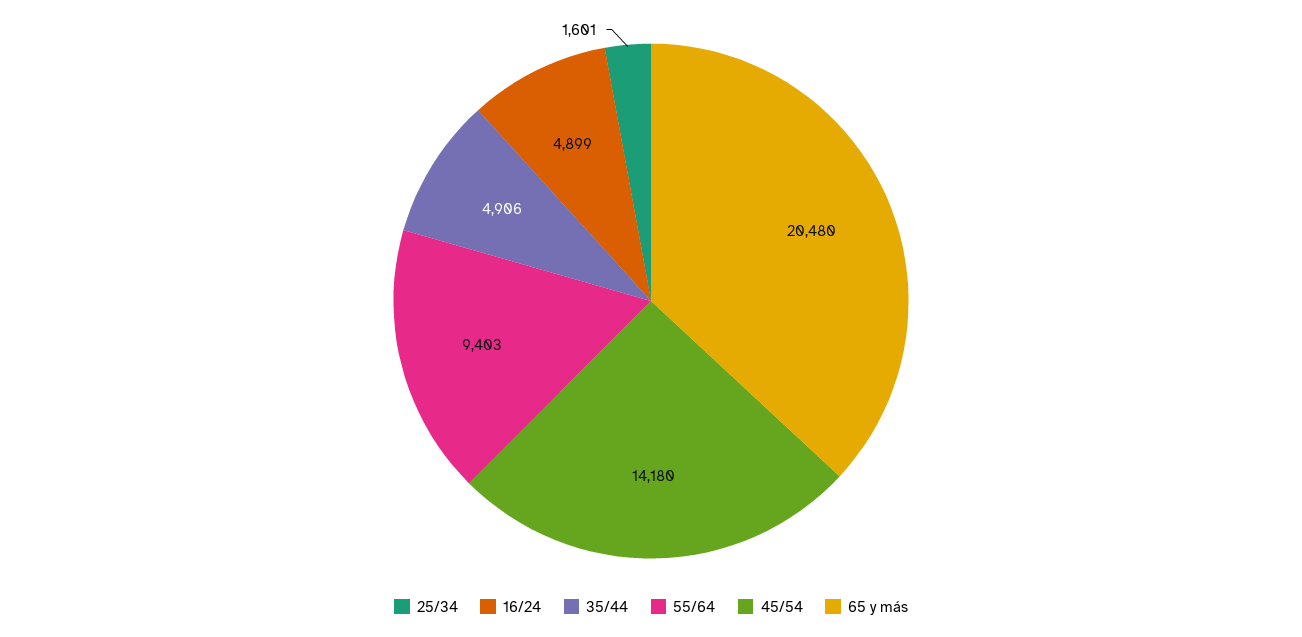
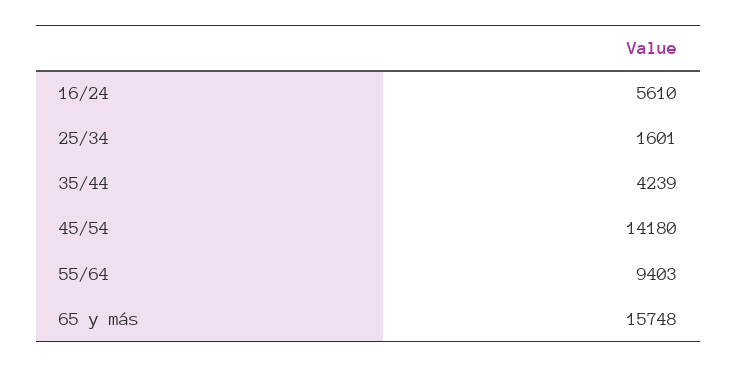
16/24: 4899 -> 5610
35/44: 4906 -> 4239
65 y más: 20480 -> 15748

